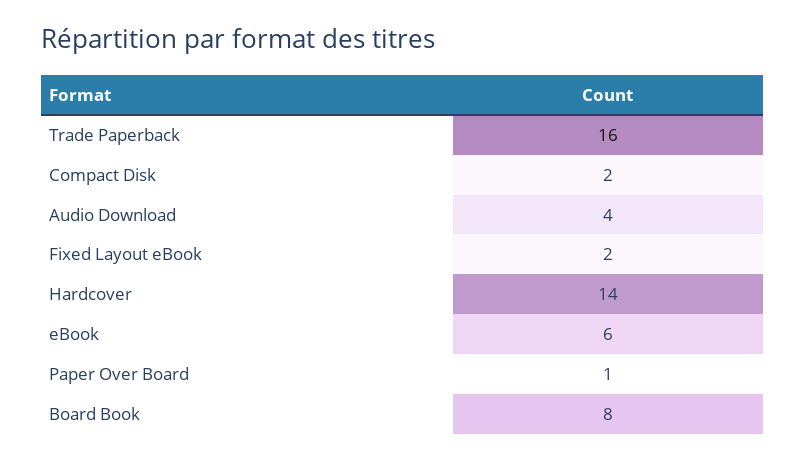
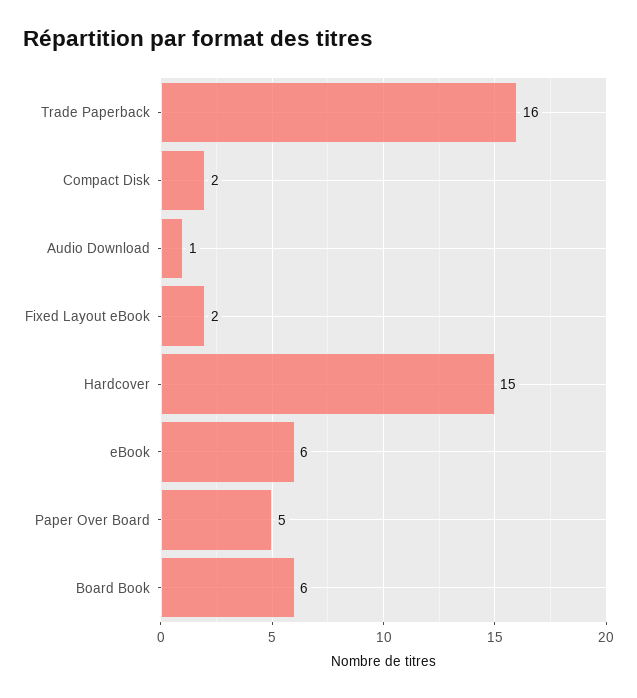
Audio Download: 4 -> 1
Hardcover: 14 -> 15
Paper Over Board: 1 -> 5
Board Book: 8 -> 6

